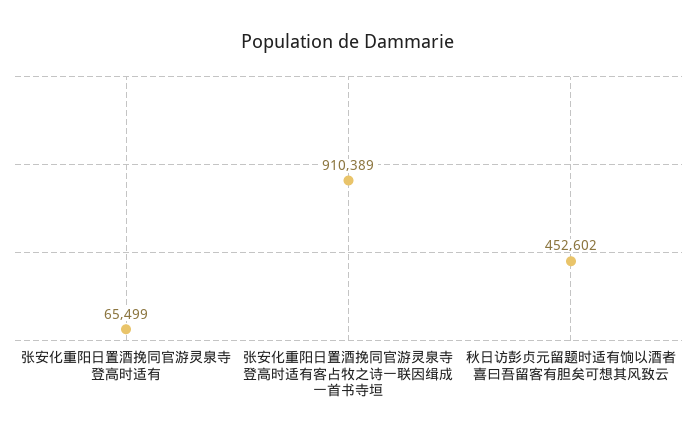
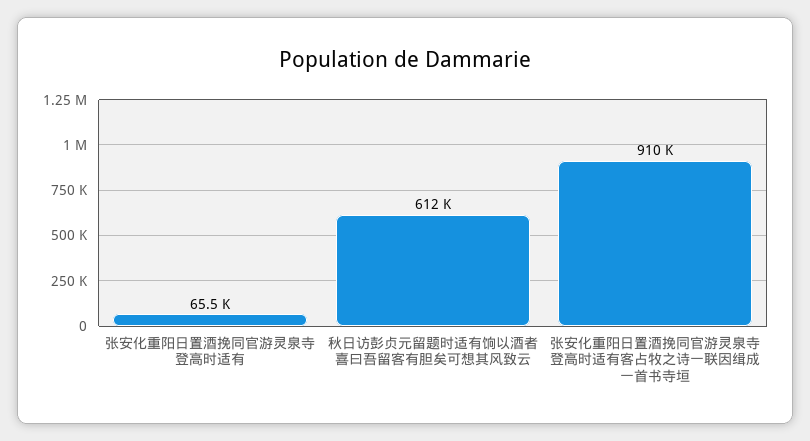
秋日访彭贞元留题时适有饷以酒者喜曰吾留客有胆矣可想其风致云: 452602 -> 612000

